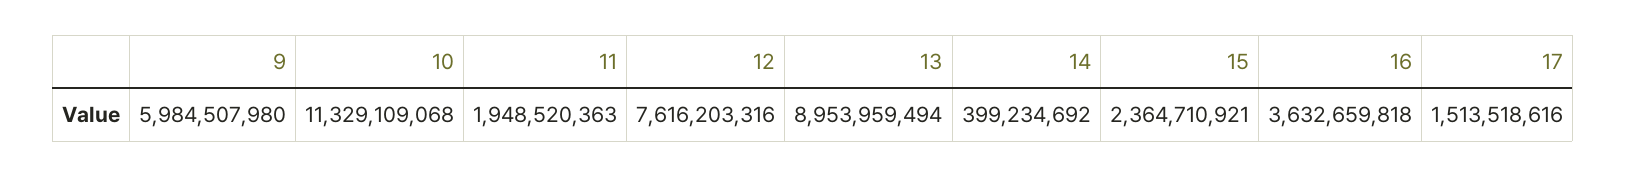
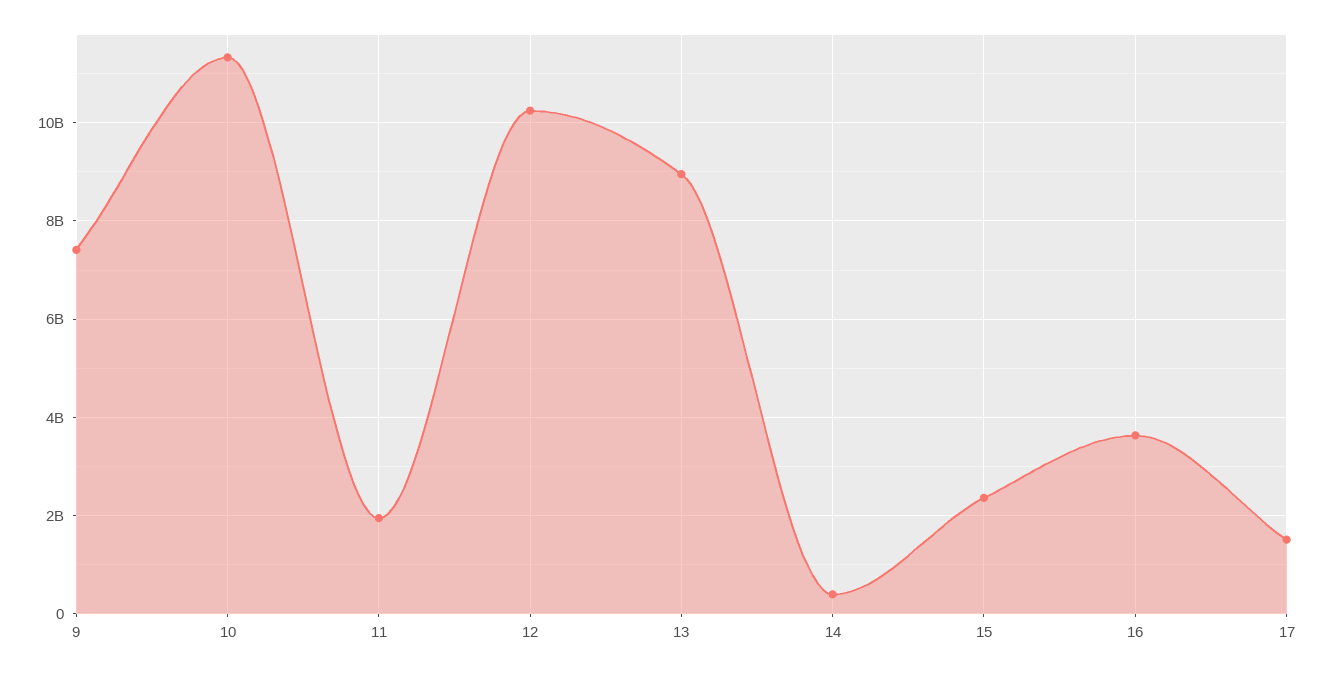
9: 5984507980 -> 7400000000
12: 7616203316 -> 10200000000

